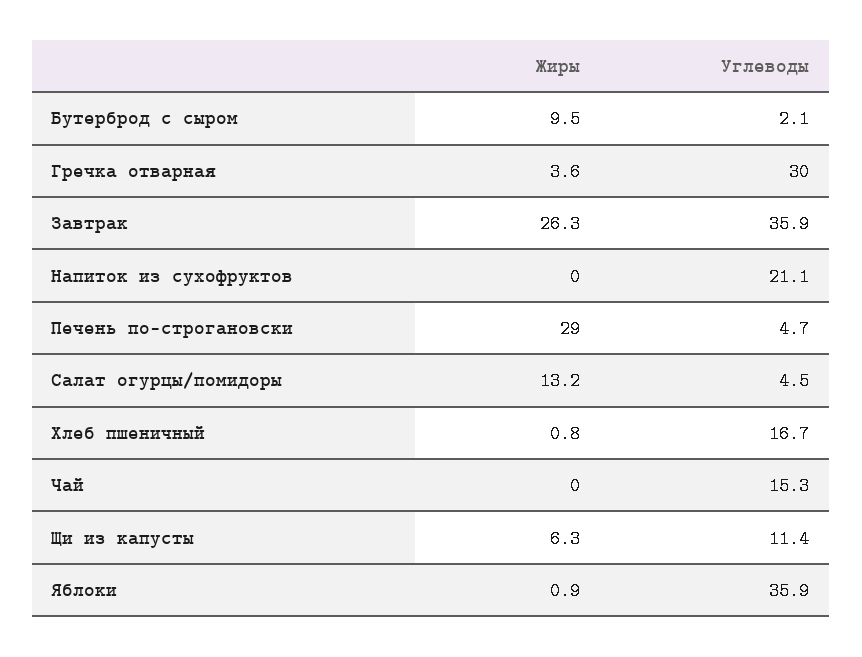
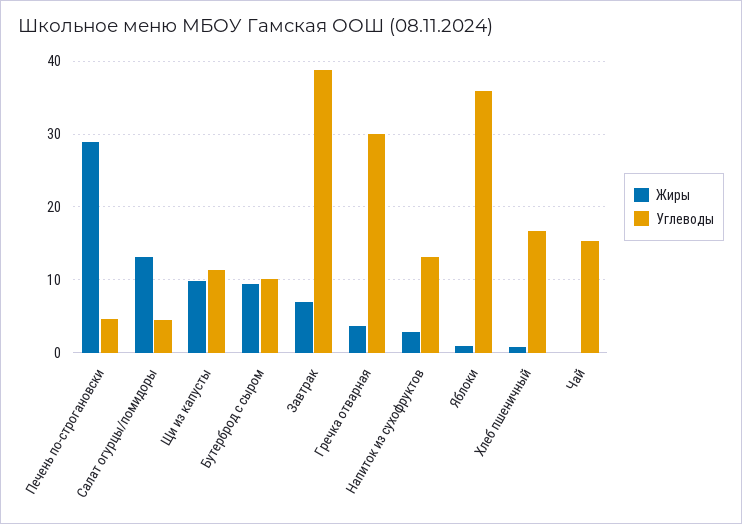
Углеводы, Бутерброд с сыром: 2.1 -> 10
Жиры, Завтрак: 26.3 -> 7
Углеводы, Завтрак: 35.9 -> 39
Жиры, Напиток из сухофруктов: 0 -> 3
Углеводы, Напиток из сухофруктов: 21.1 -> 13
Жиры, Щи из капусты: 6.3 -> 10

